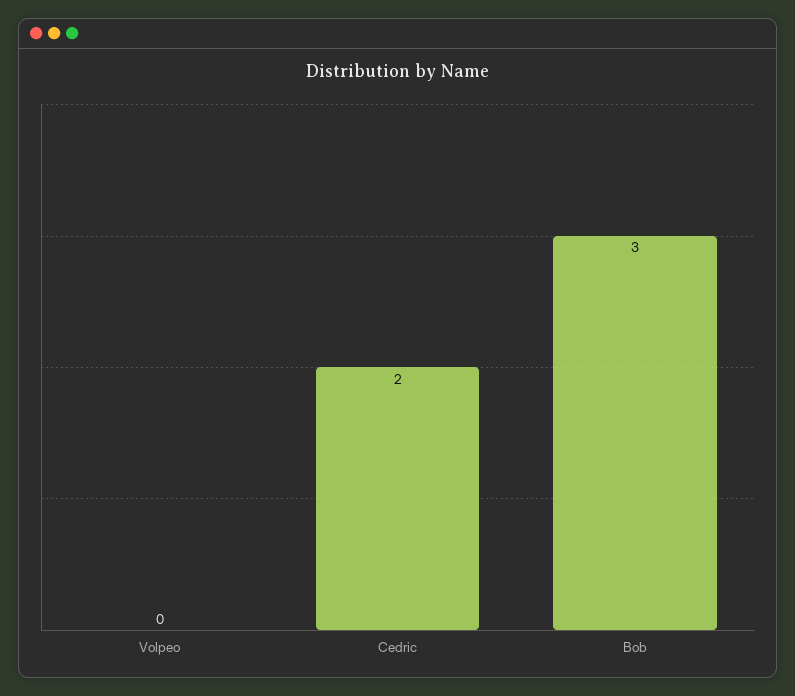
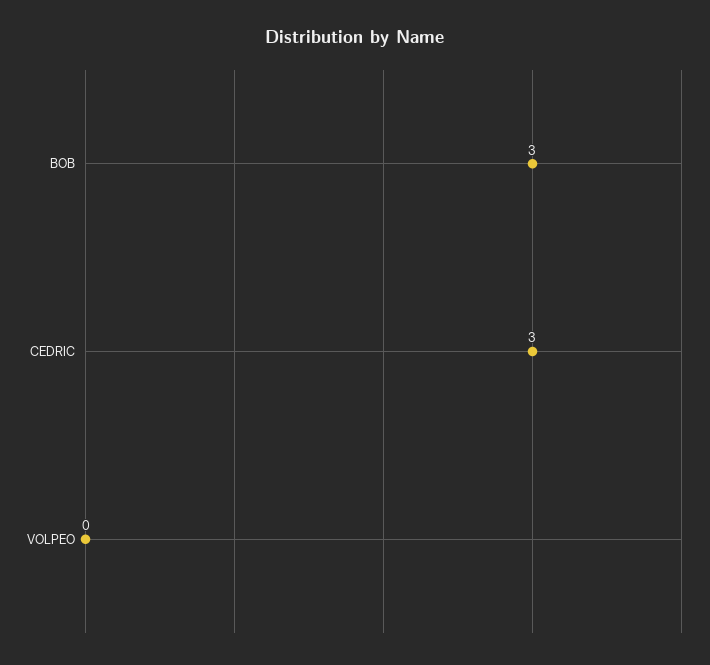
Cedric: 2 -> 3

